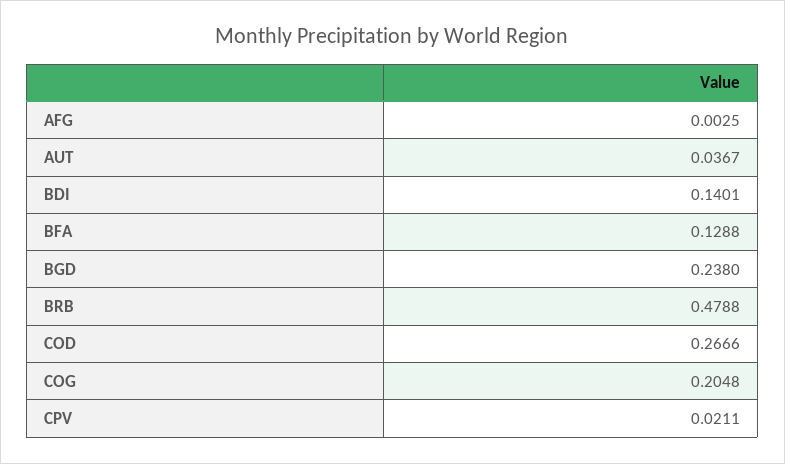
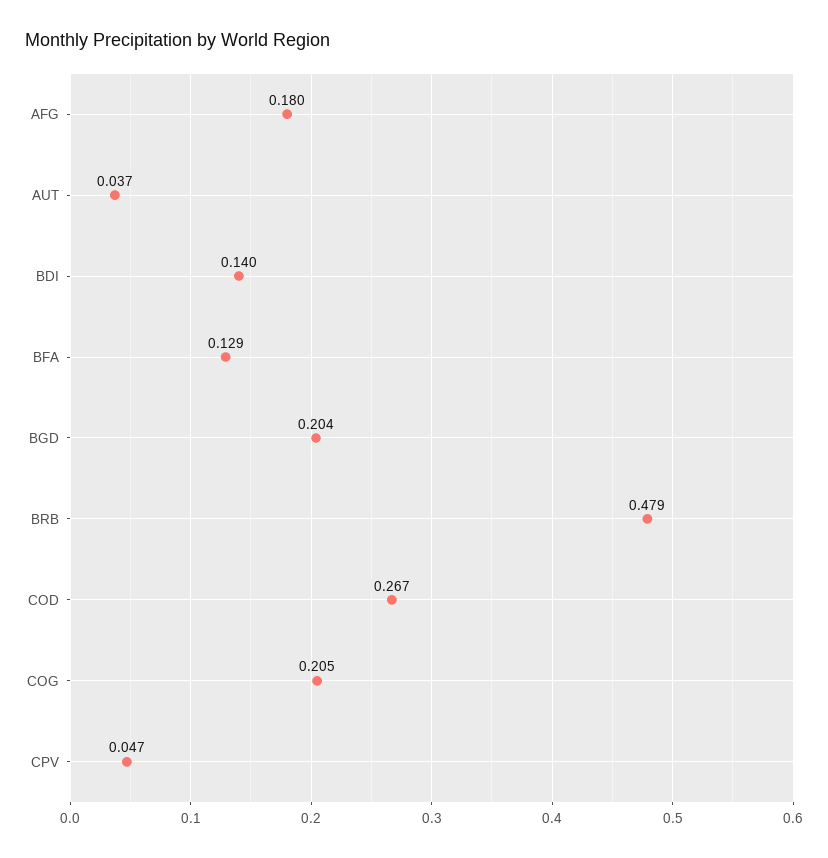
AFG: 0.0025 -> 0.18
BGD: 0.238 -> 0.204
CPV: 0.0211 -> 0.047

